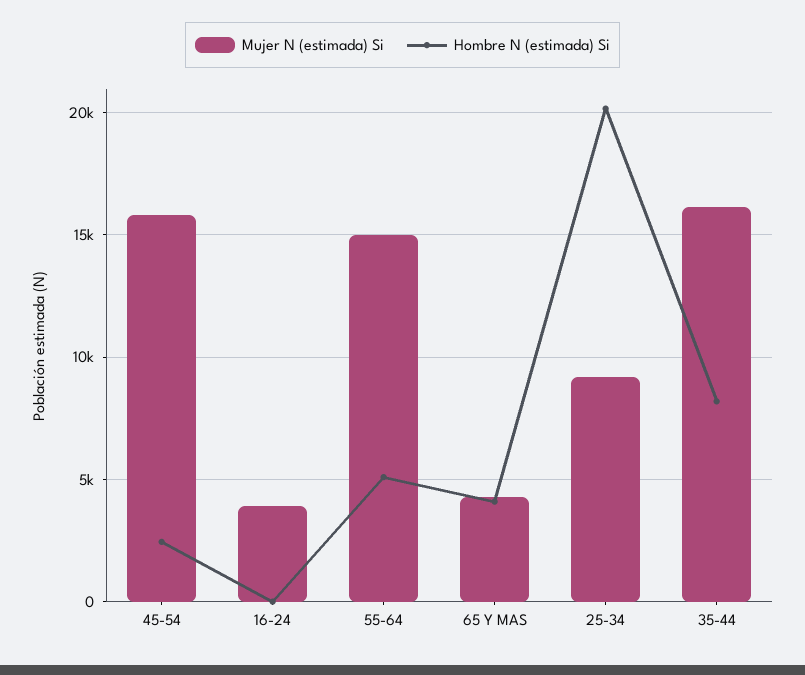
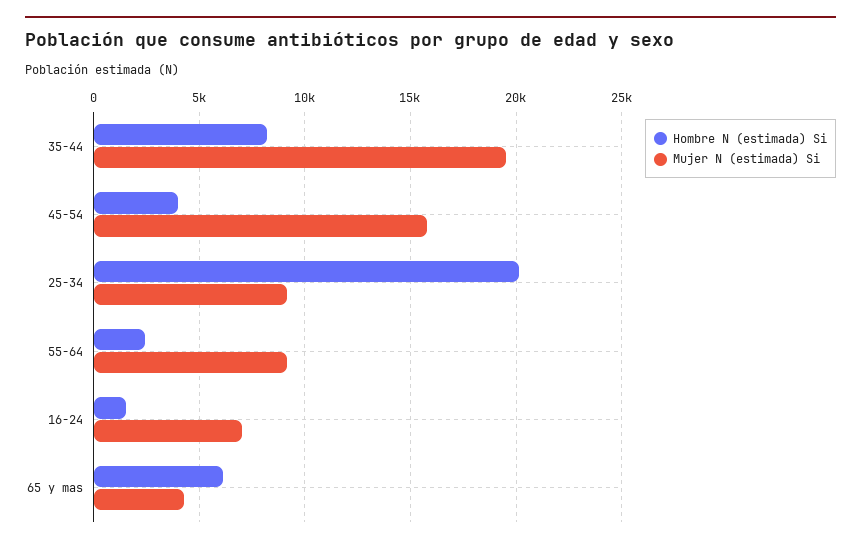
Hombre N (estimada) Si, 45-54: 2500 -> 4000
Mujer N (estimada) Si, 16-24: 4000 -> 7000
Hombre N (estimada) Si, 16-24: 0 -> 1500
Mujer N (estimada) Si, 55-64: 15000 -> 9000
Hombre N (estimada) Si, 55-64: 5000 -> 2500
Hombre N (estimada) Si, 65 Y MAS: 4000 -> 6000
Mujer N (estimada) Si, 35-44: 16000 -> 19500

